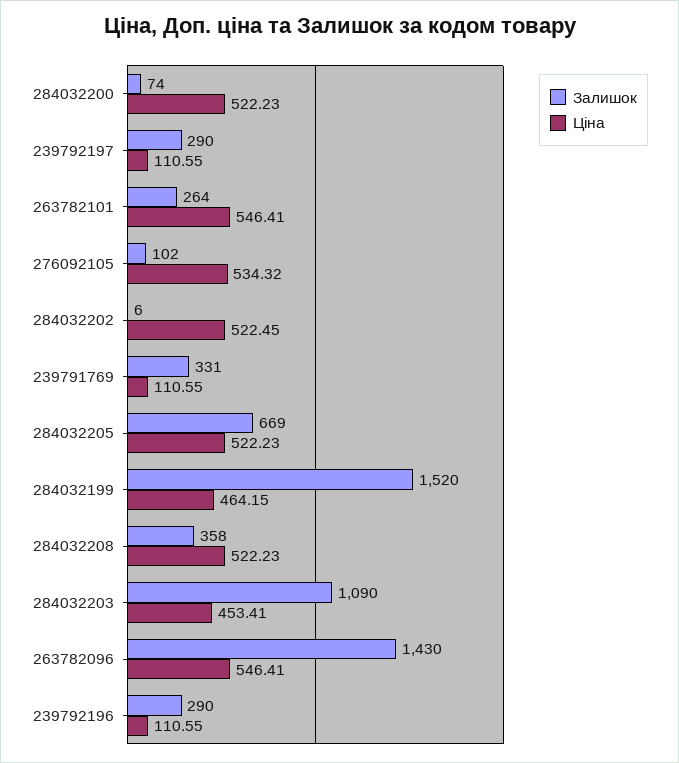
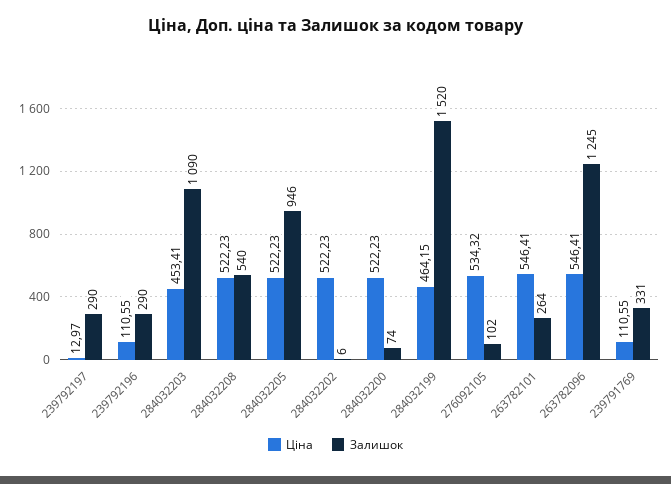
Ціна, 239792197: 110.55 -> 12.97
Ціна, 284032202: 522.45 -> 522.23
Залишок, 284032205: 669 -> 946
Залишок, 284032208: 358 -> 540
Залишок, 263782096: 1430 -> 1245

